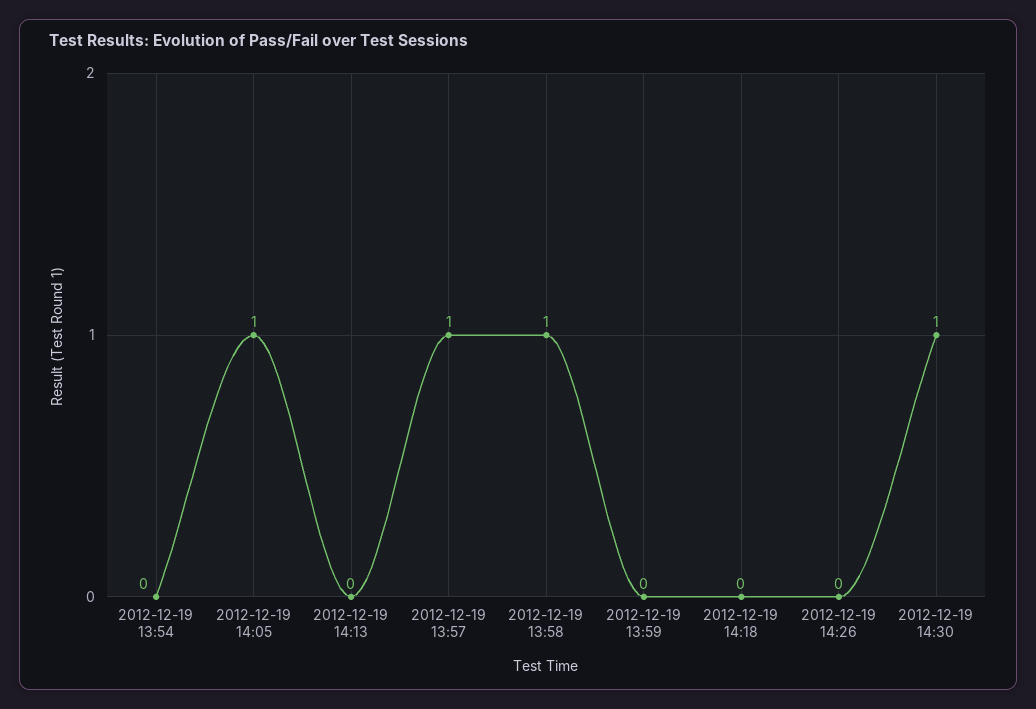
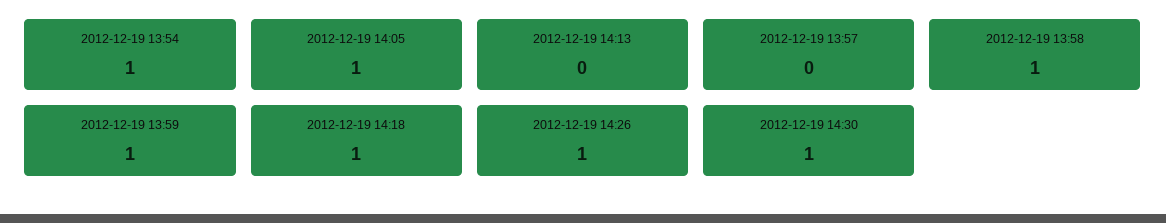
2012-12-19 13:54: 0 -> 1
2012-12-19 13:57: 1 -> 0
2012-12-19 13:59: 0 -> 1
2012-12-19 14:18: 0 -> 1
2012-12-19 14:26: 0 -> 1

